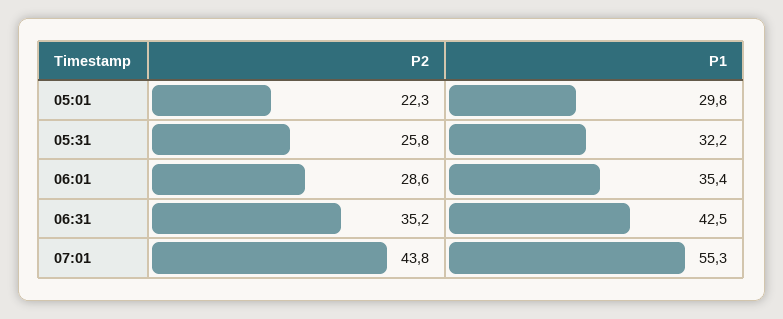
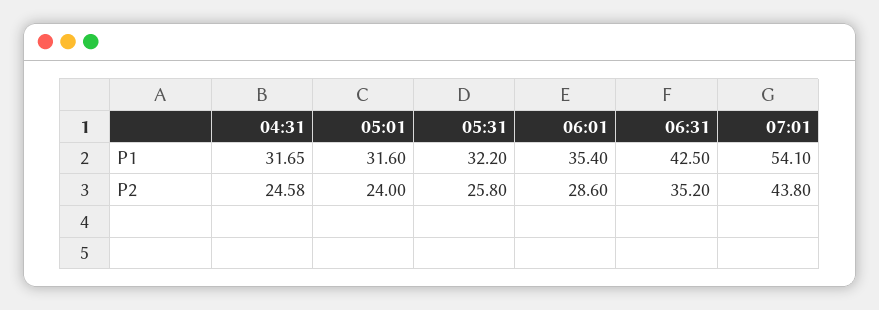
P2, 05:01: 22.3 -> 24
P1, 05:01: 29.8 -> 31.6
P1, 07:01: 55.3 -> 54.1
P1, 04:31: none -> 31.65
P2, 04:31: none -> 24.58

